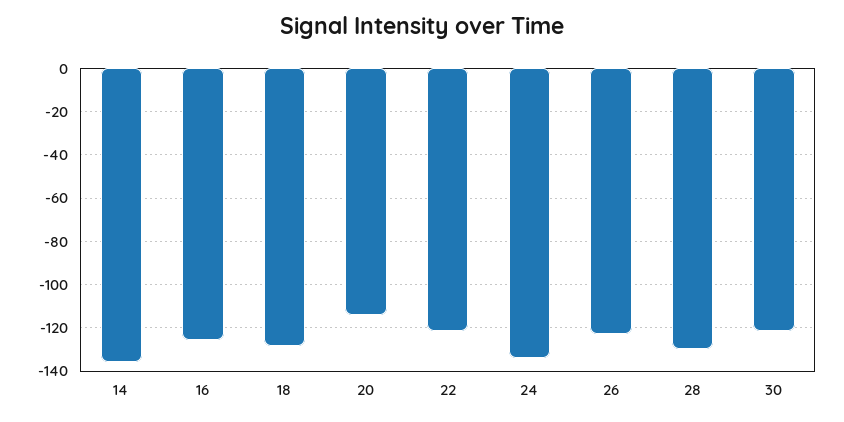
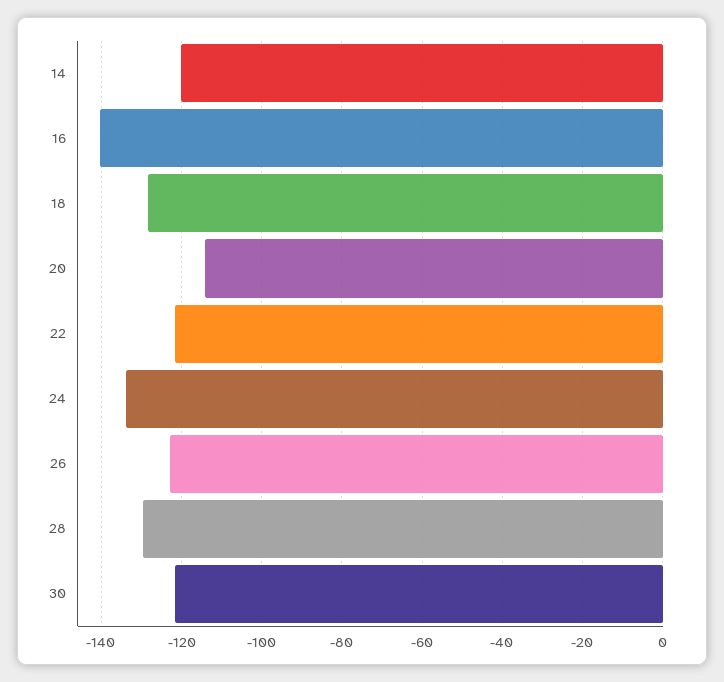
14: -135 -> -120
16: -125 -> -140

